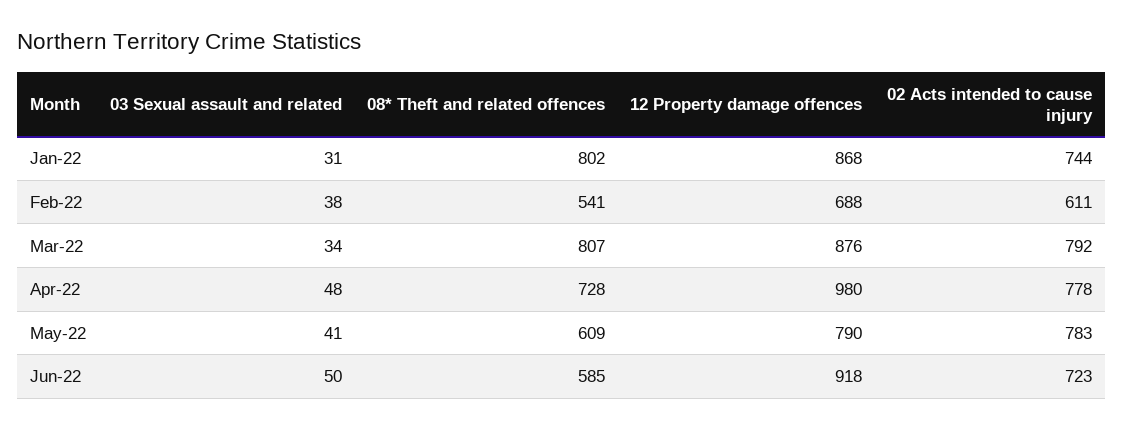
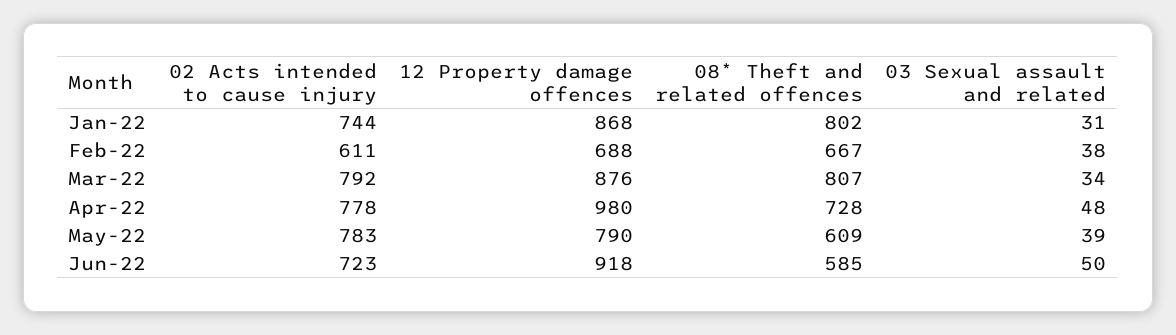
08* Theft and related offences, Feb-22: 541 -> 667
03 Sexual assault and related, May-22: 41 -> 39

